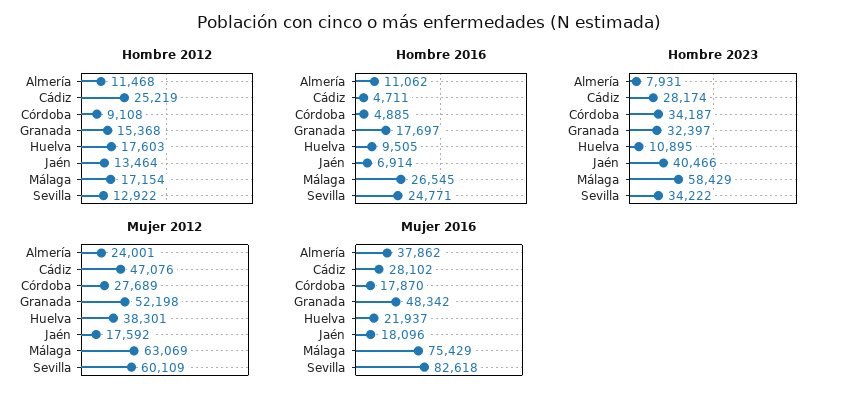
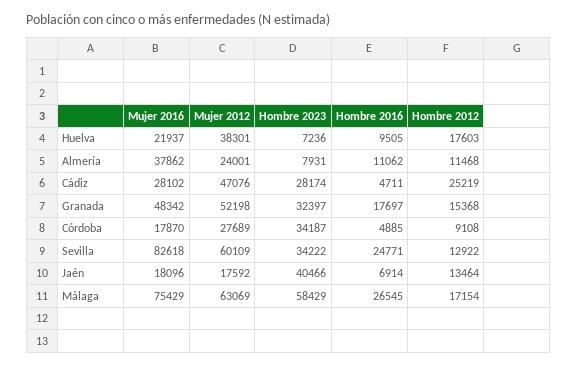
Hombre 2023, Huelva: 10895 -> 7236

